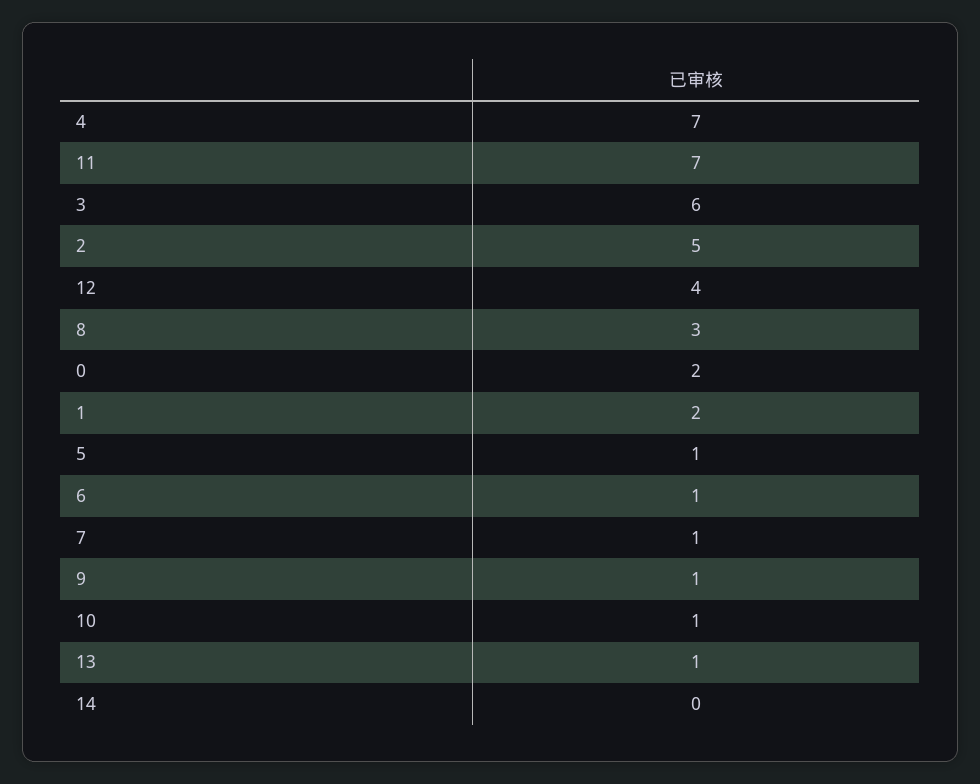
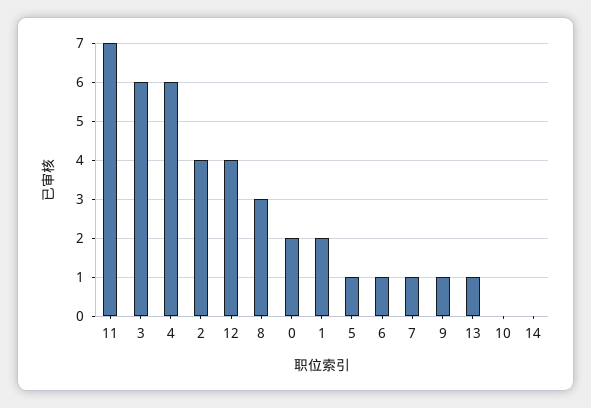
4: 7 -> 6
2: 5 -> 4
10: 1 -> 0

